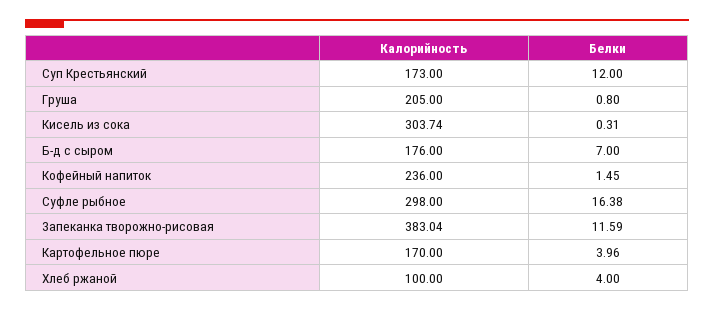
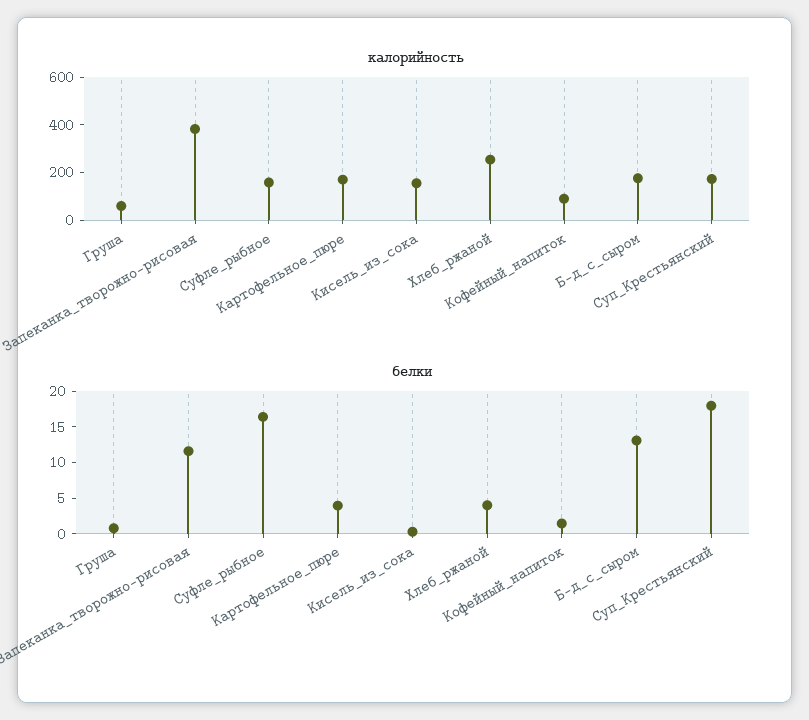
Белки, Суп Крестьянский: 12 -> 17.5
Калорийность, Груша: 205 -> 50
Калорийность, Кисель из сока: 303.74 -> 150
Белки, Б-д с сыром: 7 -> 12.5
Калорийность, Кофейный напиток: 236 -> 100
Калорийность, Суфле рыбное: 298 -> 150
Калорийность, Хлеб ржаной: 100 -> 250

